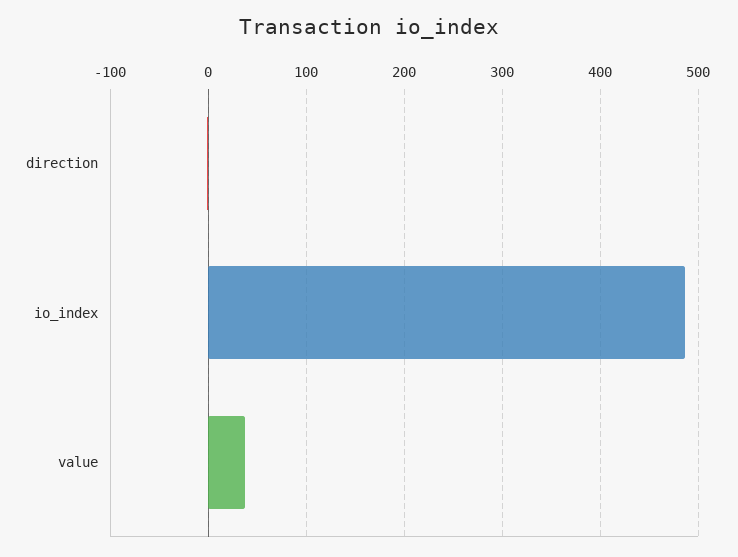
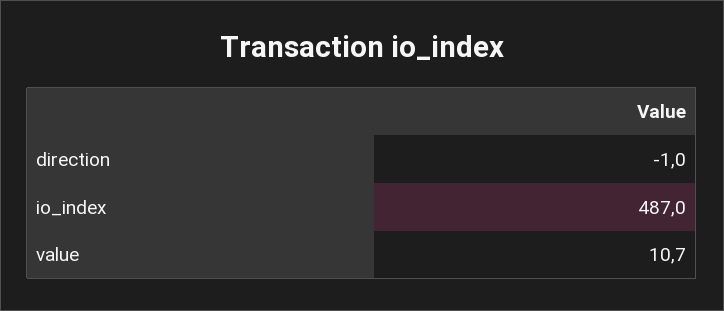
value: 40 -> 10.7

